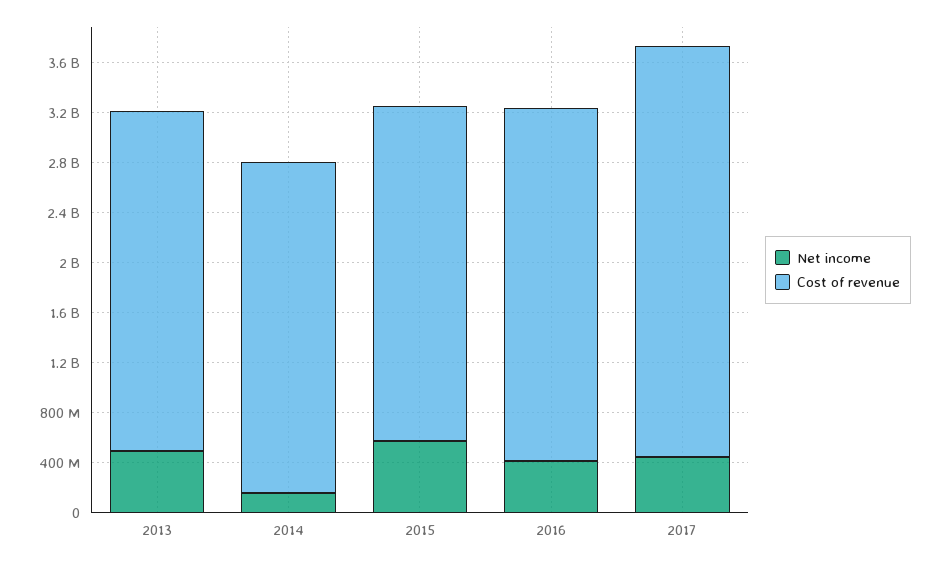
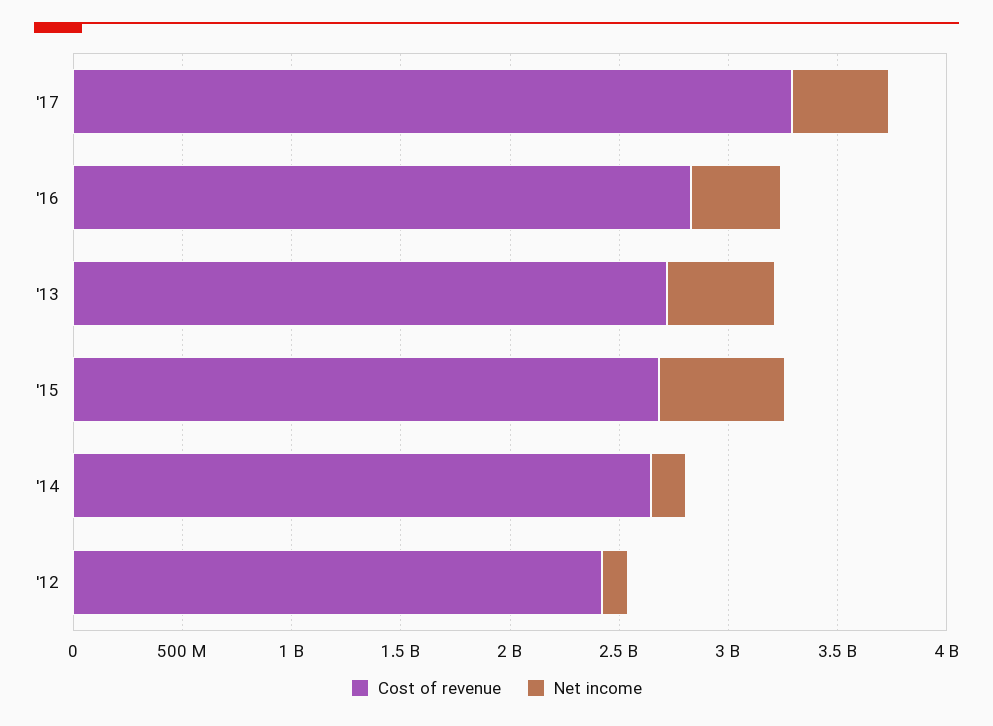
Cost of revenue, '12: none -> 2400000000
Net income, '12: none -> 100000000

